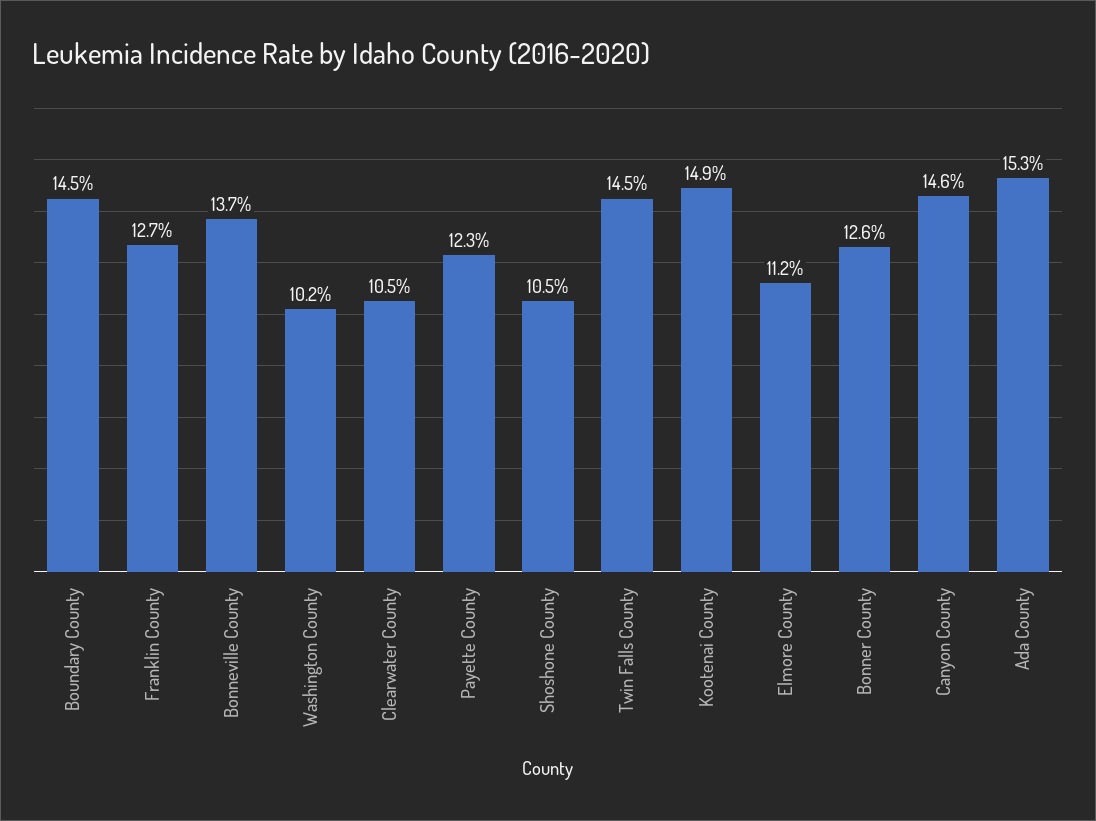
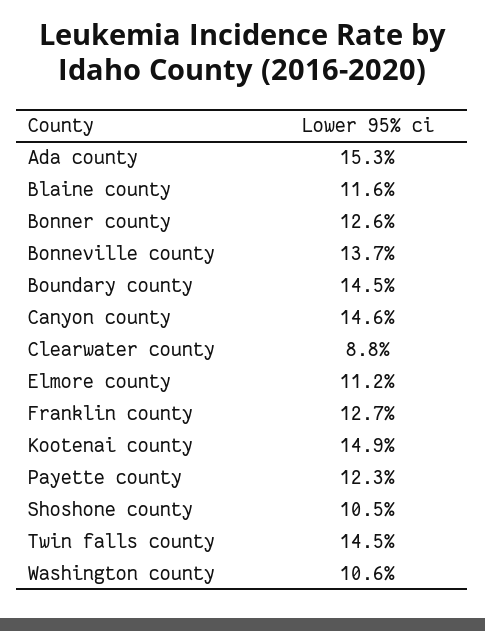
Washington County: 10.2 -> 10.6
Clearwater County: 10.5 -> 8.8
Blaine county: none -> 11.6

